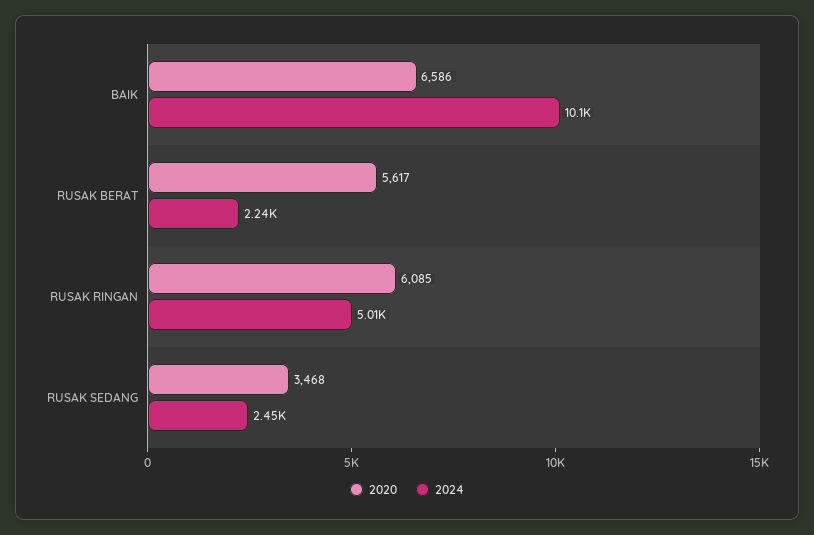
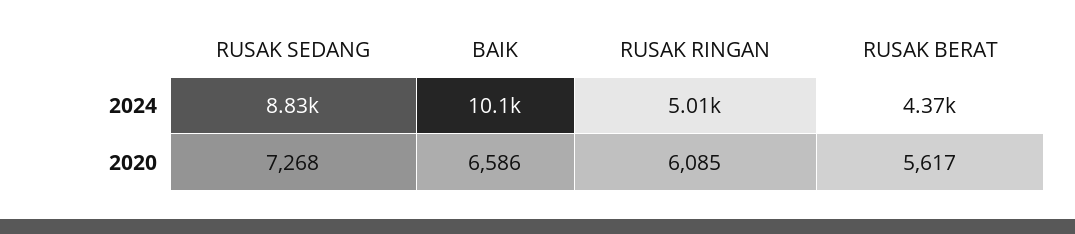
2024, RUSAK BERAT: 2240 -> 4370
2020, RUSAK SEDANG: 3468 -> 7268
2024, RUSAK SEDANG: 2450 -> 8830

